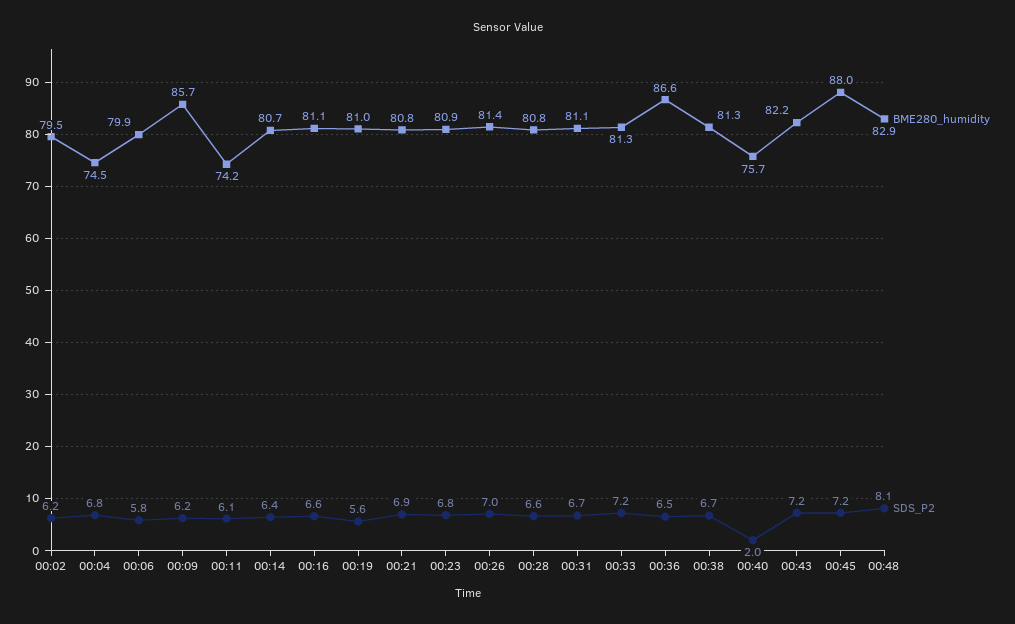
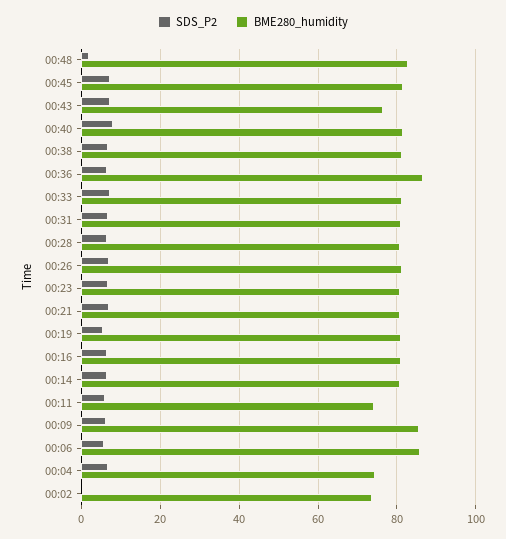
BME280_humidity, 00:02: 79.5 -> 74
SDS_P2, 00:02: 6.2 -> 0
BME280_humidity, 00:06: 79.9 -> 86
BME280_humidity, 00:40: 75.7 -> 82
SDS_P2, 00:40: 2 -> 8
BME280_humidity, 00:43: 82.2 -> 76
BME280_humidity, 00:45: 88 -> 82
SDS_P2, 00:48: 8.1 -> 2

